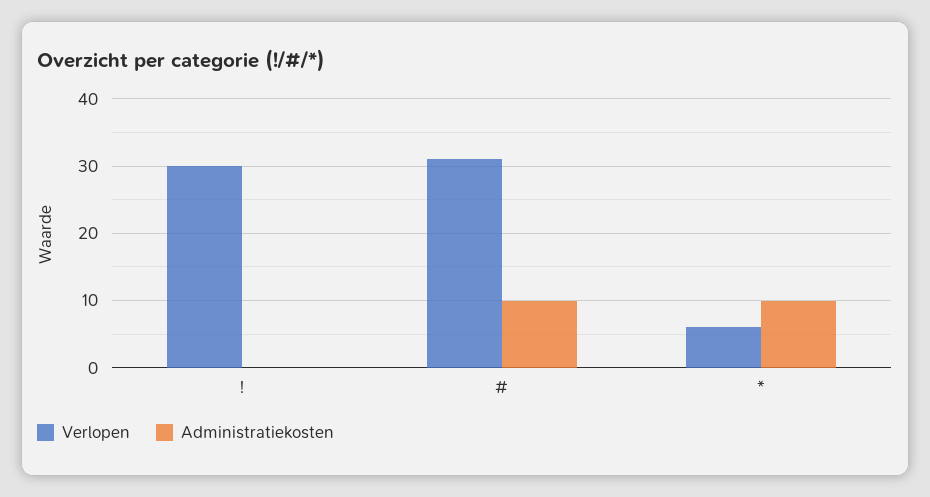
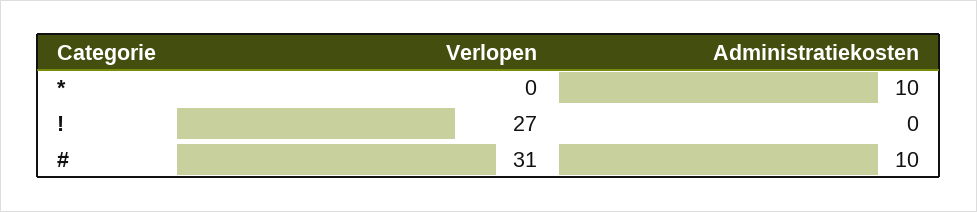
Verlopen, !: 30 -> 27
Verlopen, *: 6 -> 0

